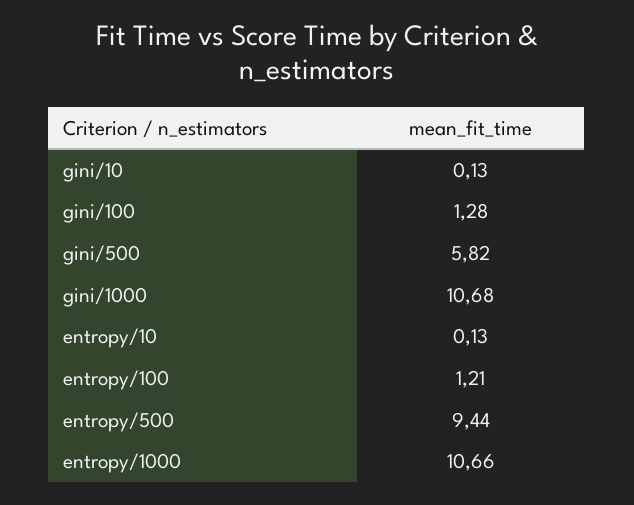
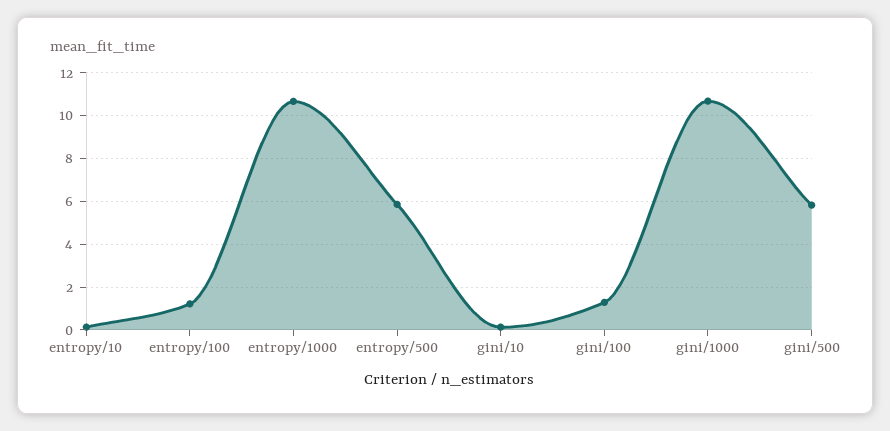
entropy/500: 9.44 -> 6

